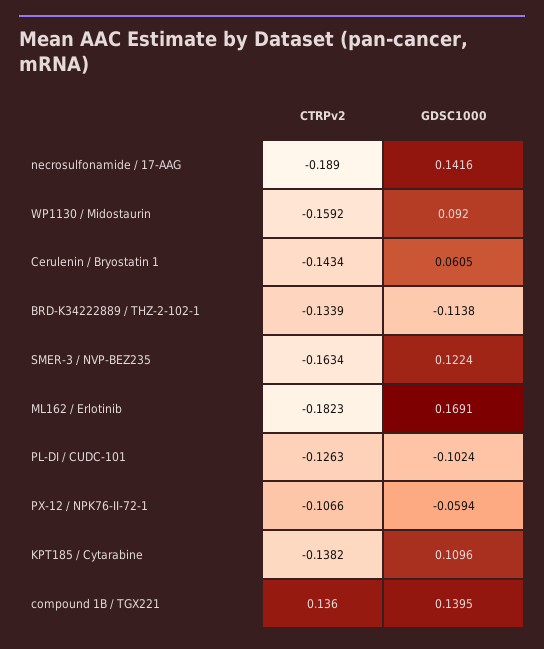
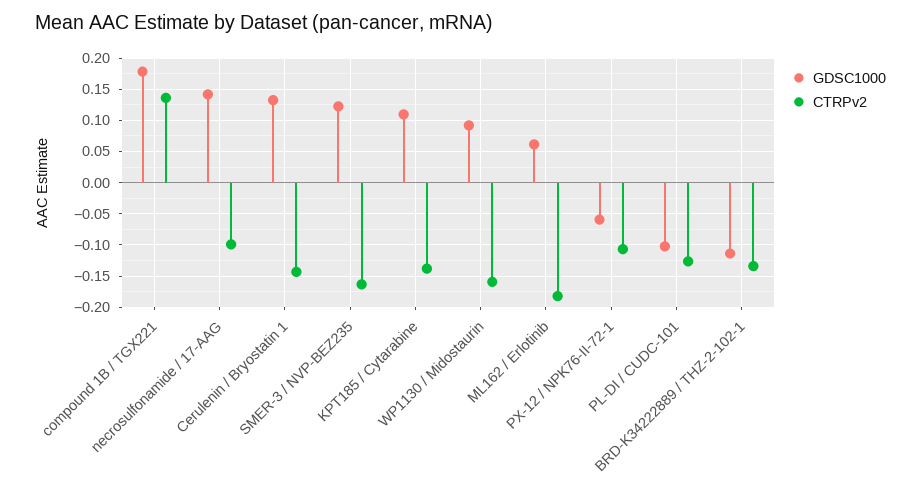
CTRPv2, necrosulfonamide / 17-AAG: -0.189 -> -0.1
GDSC1000, Cerulenin / Bryostatin 1: 0.0605 -> 0.13
GDSC1000, ML162 / Erlotinib: 0.1691 -> 0.06
GDSC1000, compound 1B / TGX221: 0.1395 -> 0.18

